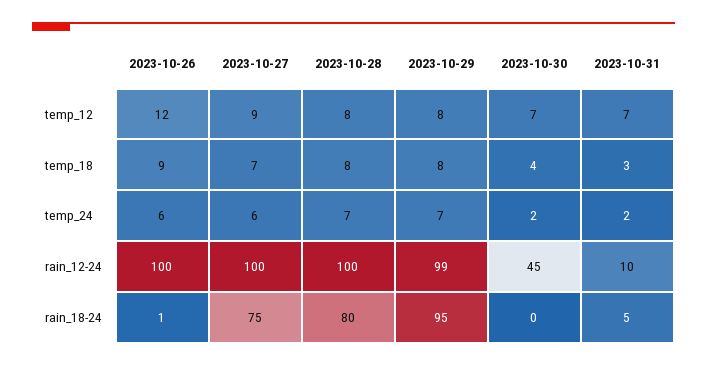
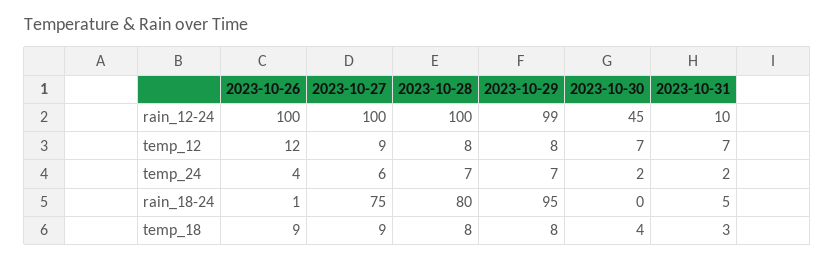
2023-10-27, temp_18: 7 -> 9
2023-10-26, temp_24: 6 -> 4

